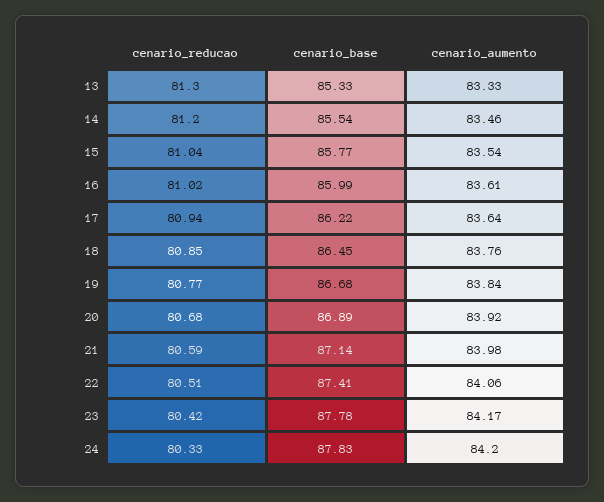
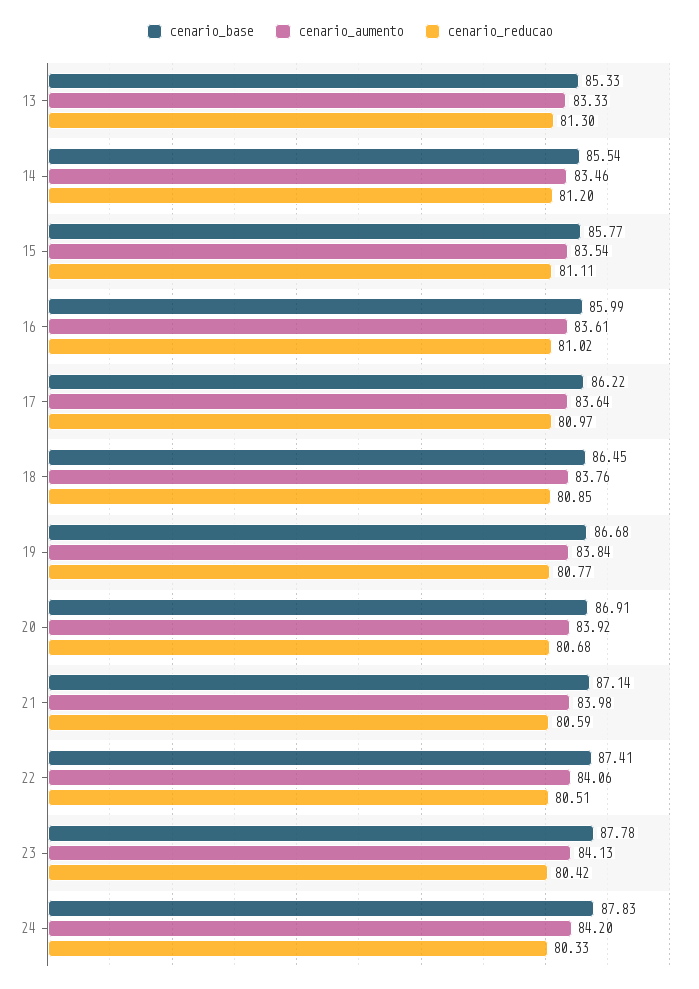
cenario_reducao, 15: 81.04 -> 81.11
cenario_reducao, 17: 80.94 -> 80.97
cenario_base, 20: 86.89 -> 86.91
cenario_aumento, 23: 84.17 -> 84.13

